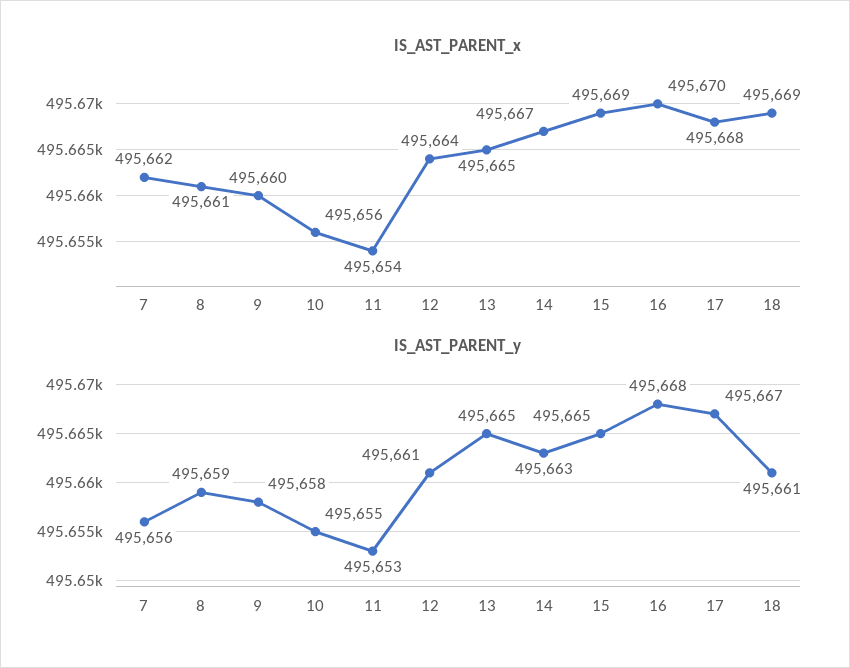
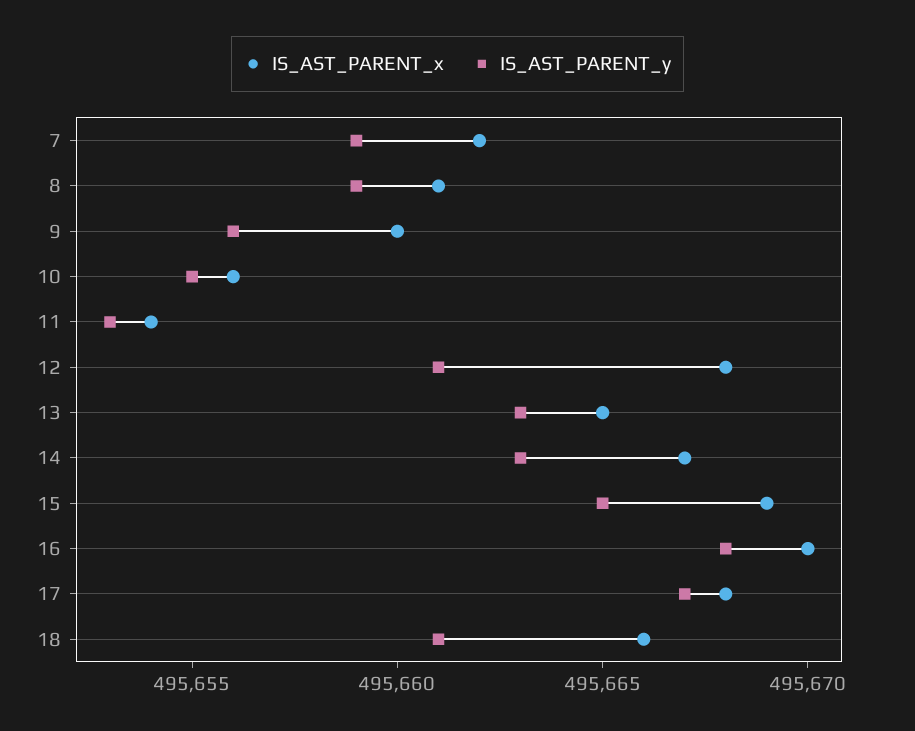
IS_AST_PARENT_x, 12: 495664 -> 495668
IS_AST_PARENT_x, 18: 495669 -> 495666
IS_AST_PARENT_y, 7: 495656 -> 495659
IS_AST_PARENT_y, 9: 495658 -> 495656
IS_AST_PARENT_y, 13: 495665 -> 495663

